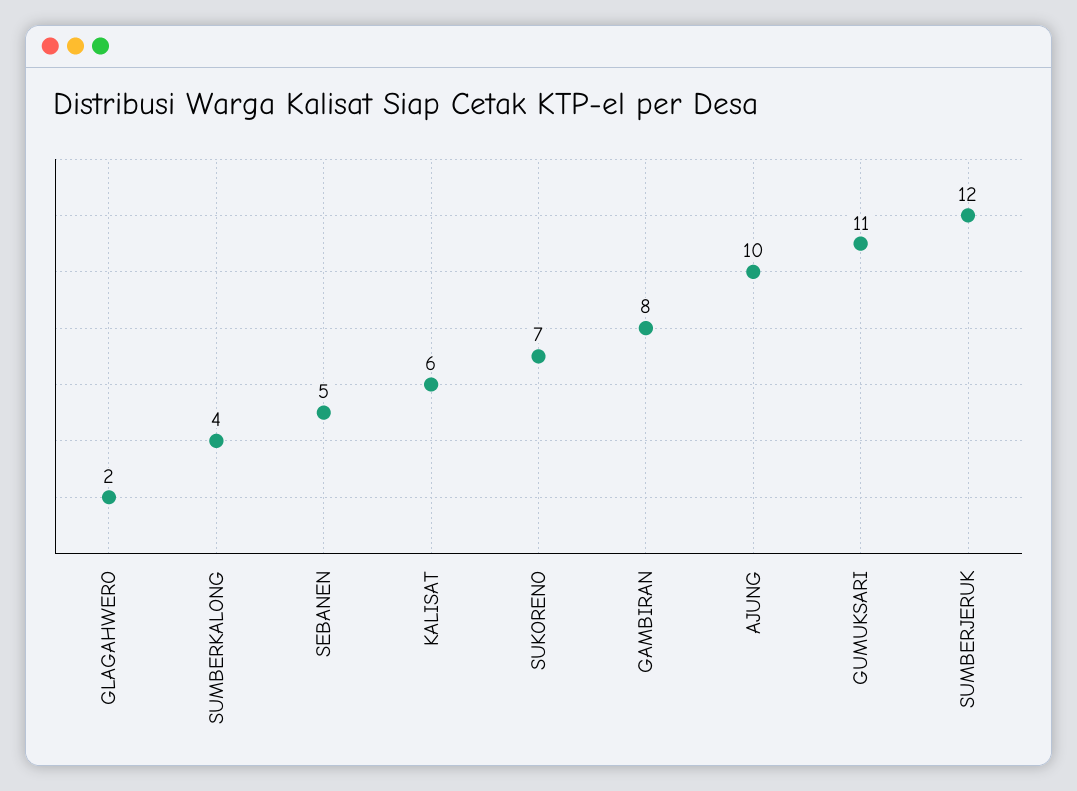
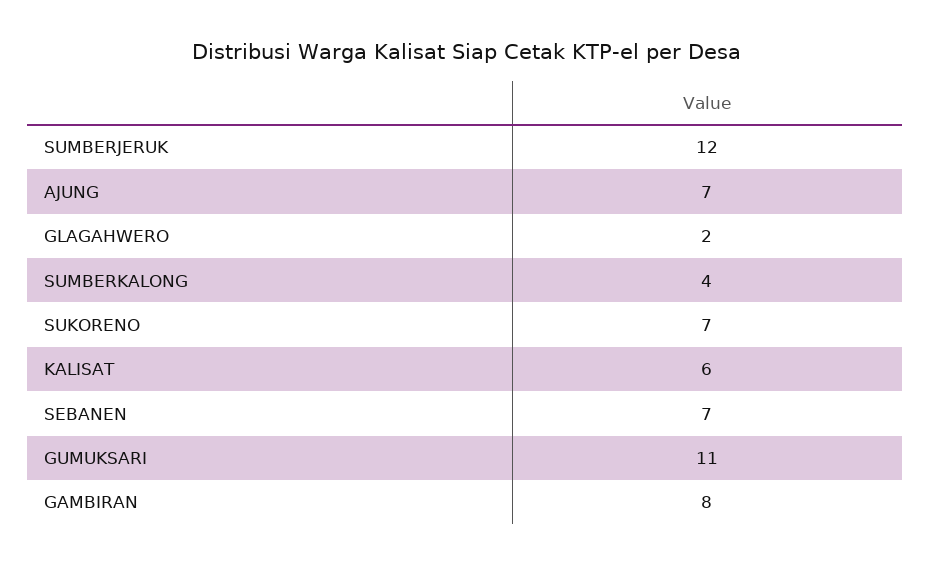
SEBANEN: 5 -> 7
AJUNG: 10 -> 7

